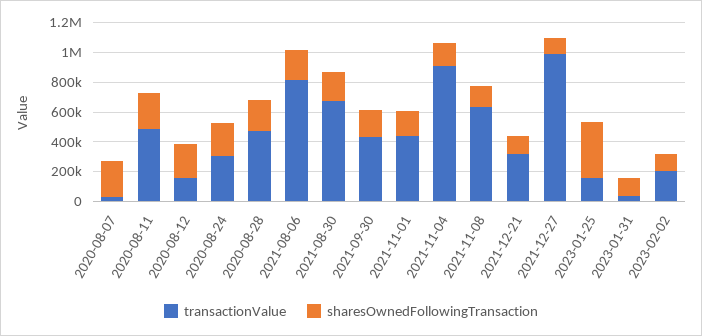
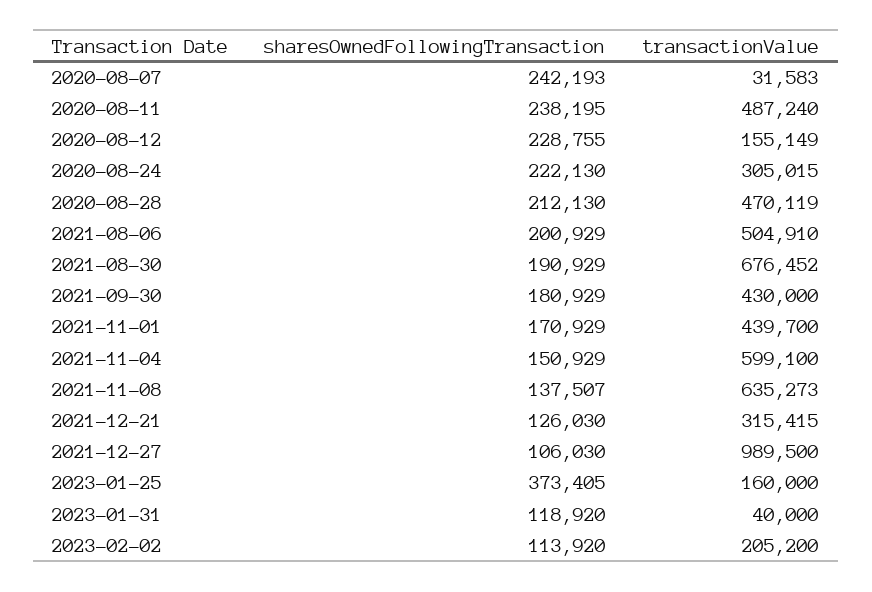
transactionValue, 2021-08-06: 800000 -> 504910
transactionValue, 2021-11-04: 900000 -> 599100

